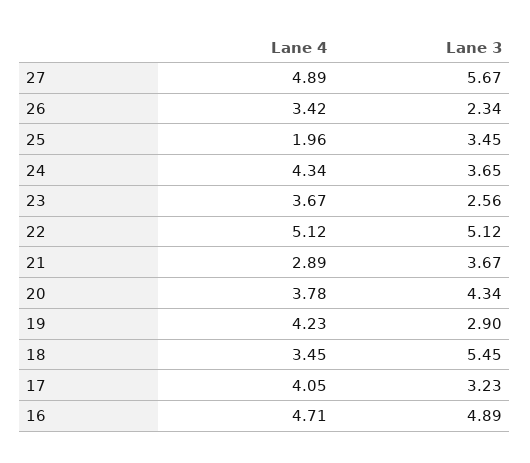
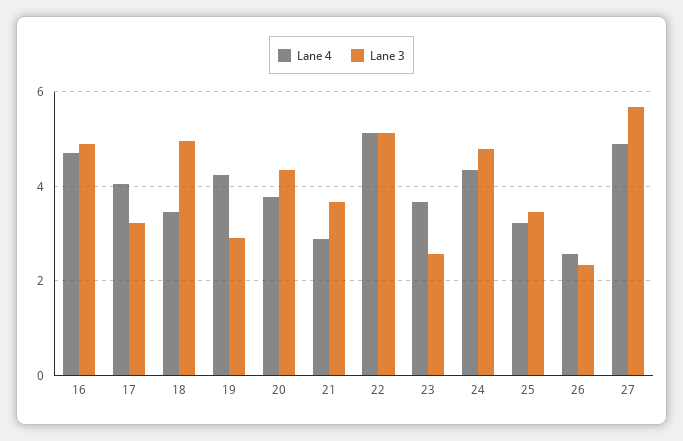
Lane 4, 26: 3.42 -> 2.6
Lane 4, 25: 1.96 -> 3.2
Lane 3, 24: 3.65 -> 4.8
Lane 3, 18: 5.45 -> 5

